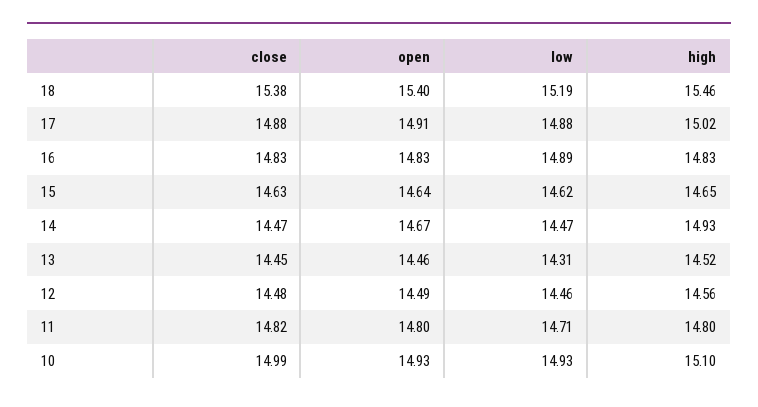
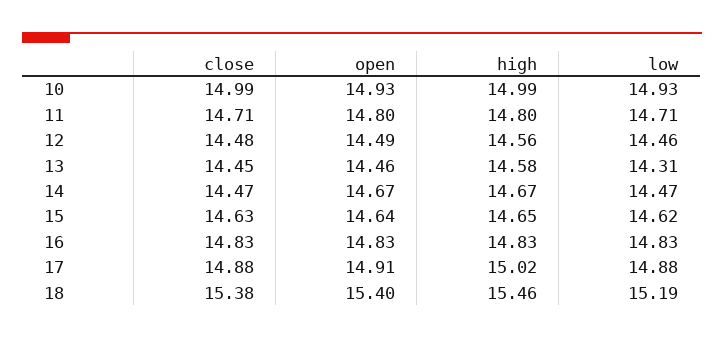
low, 16: 14.89 -> 14.83
high, 14: 14.93 -> 14.67
high, 13: 14.52 -> 14.58
close, 11: 14.82 -> 14.71
high, 10: 15.1 -> 14.99

